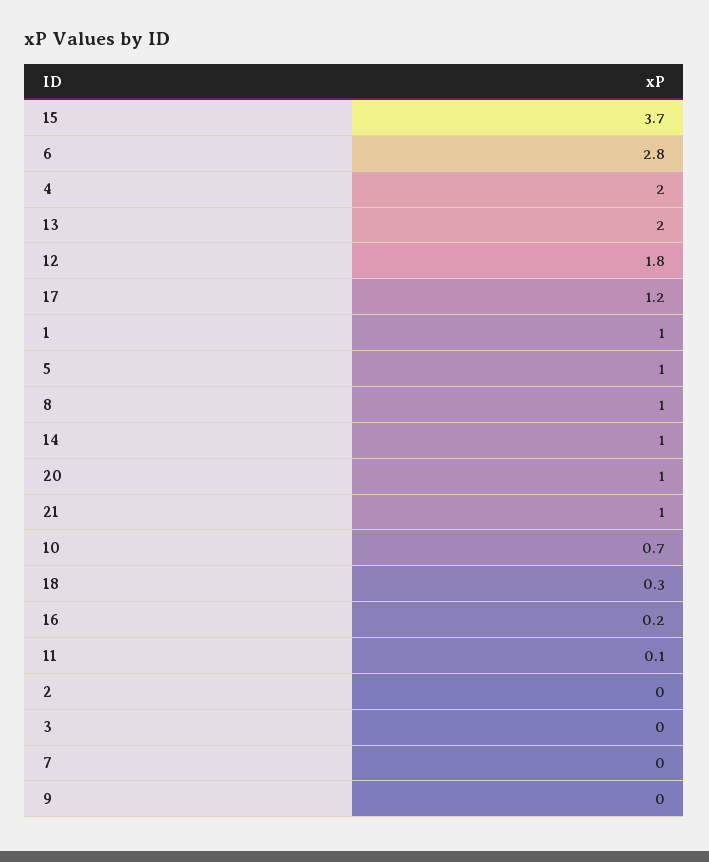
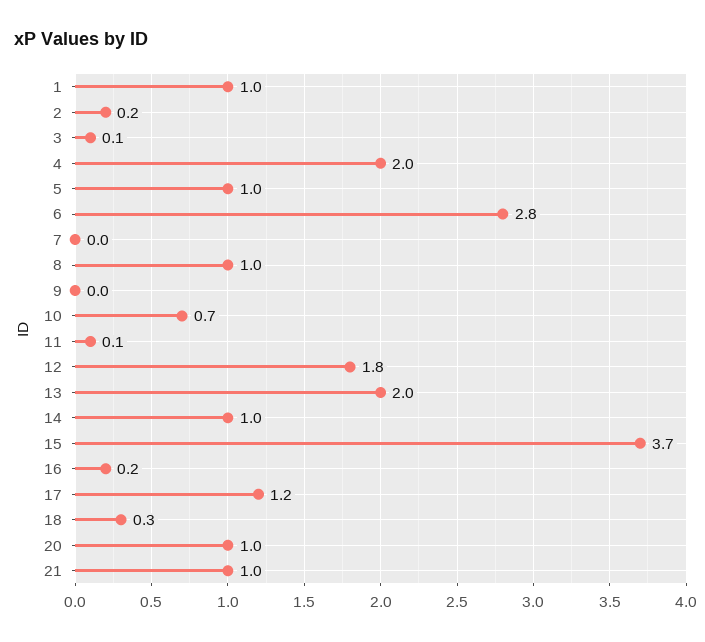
2: 0 -> 0.2
3: 0 -> 0.1

